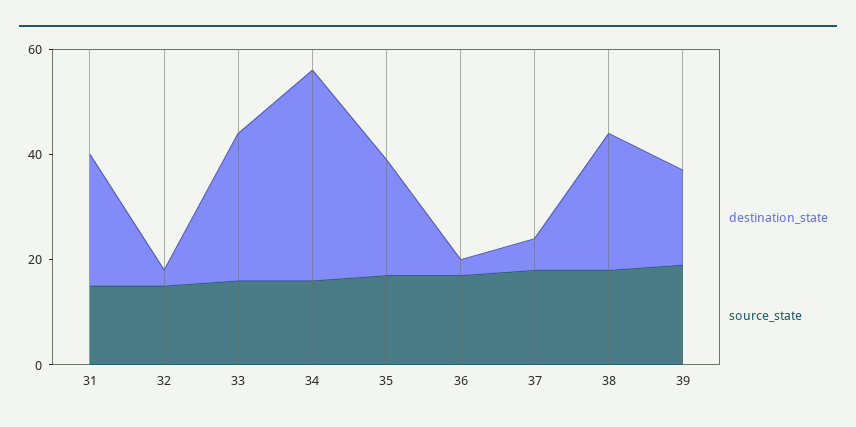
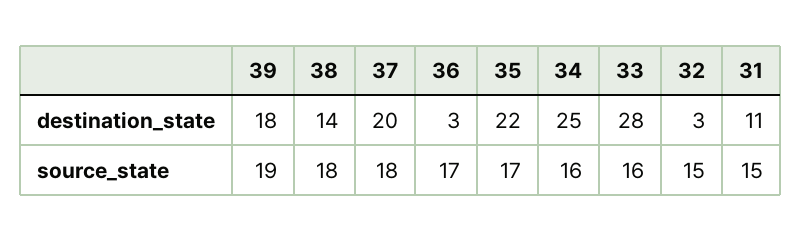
destination_state, 31: 25 -> 11
destination_state, 34: 40 -> 25
destination_state, 37: 5 -> 20
destination_state, 38: 25 -> 14

